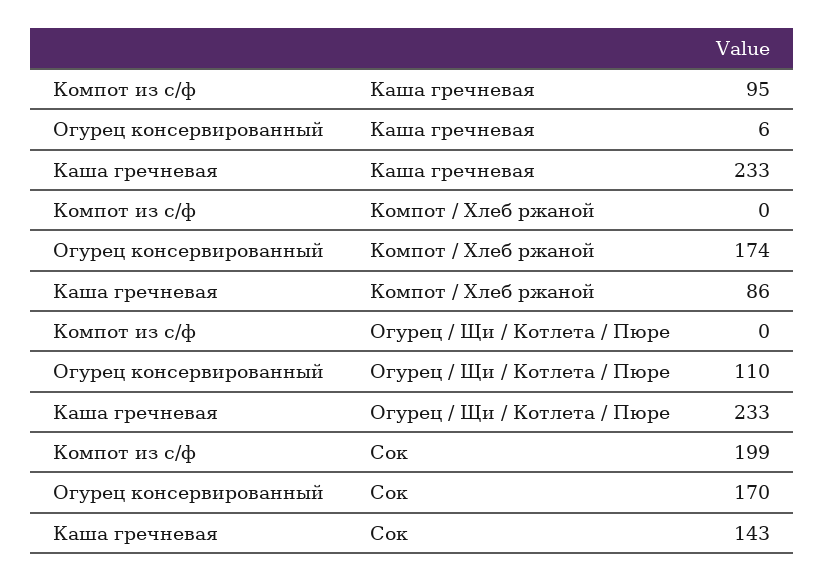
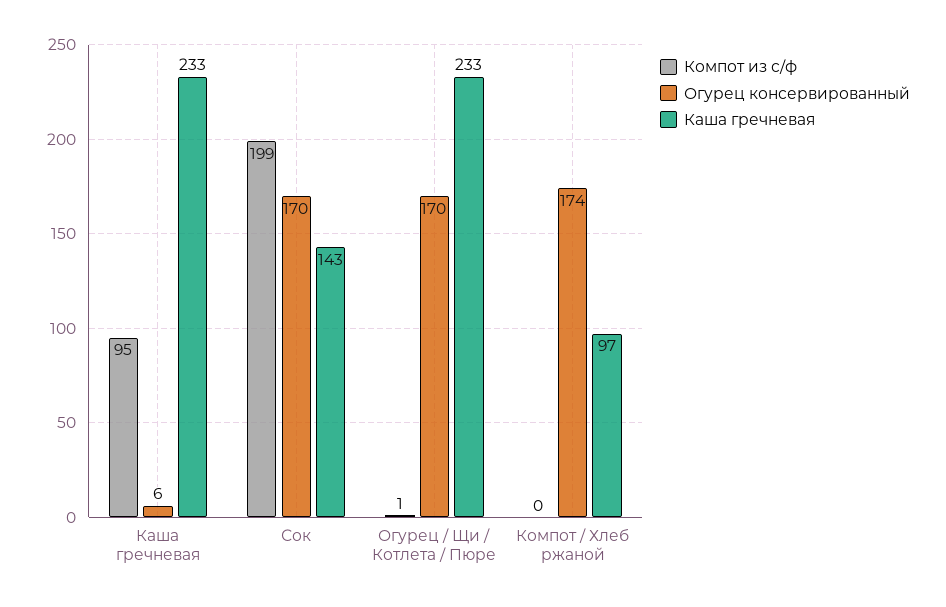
Каша гречневая, Компот / Хлеб ржаной: 86 -> 97
Компот из с/ф, Огурец / Щи / Котлета / Пюре: 0 -> 1
Огурец консервированный, Огурец / Щи / Котлета / Пюре: 110 -> 170

